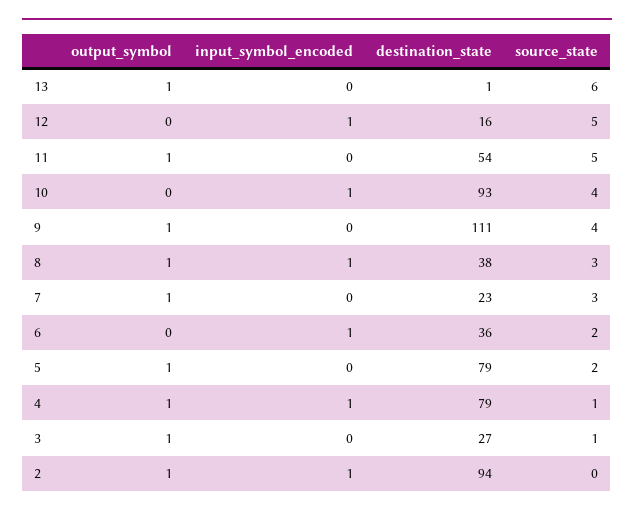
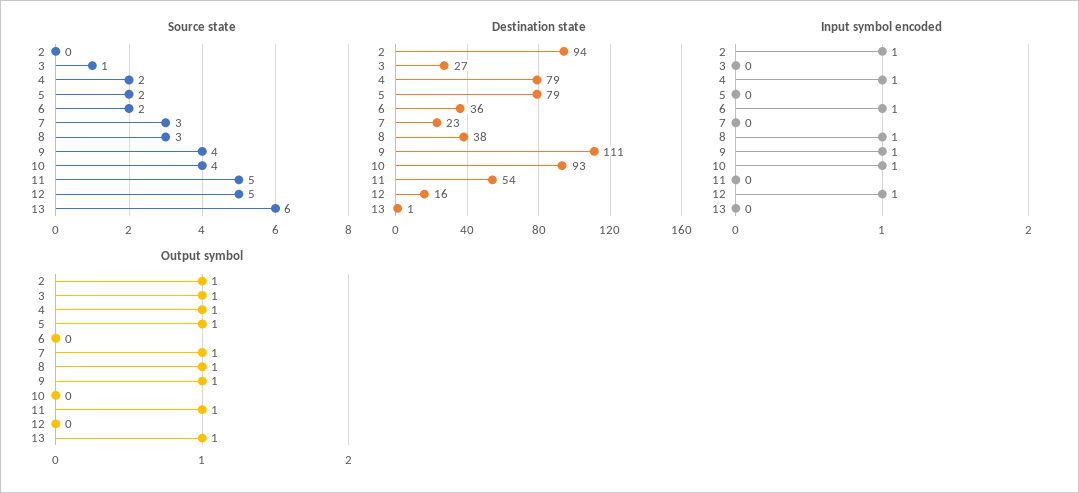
input_symbol_encoded, 9: 0 -> 1
source_state, 4: 1 -> 2

